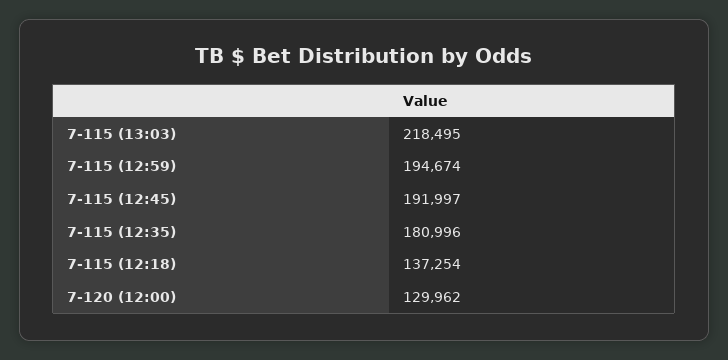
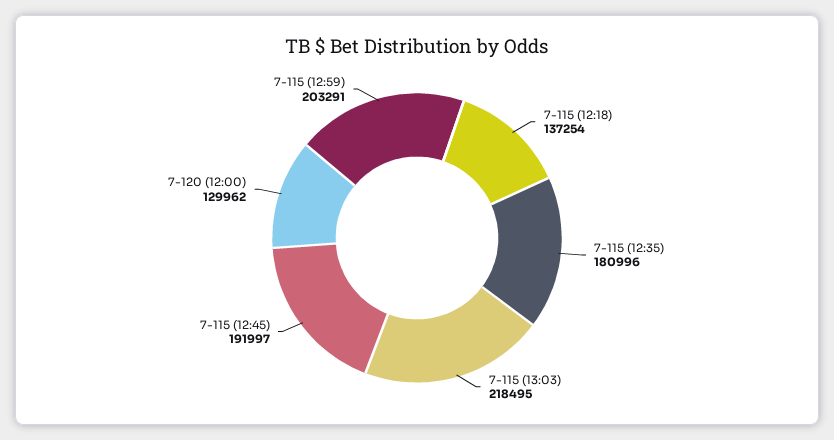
7-115 (12:59): 194674 -> 203291

